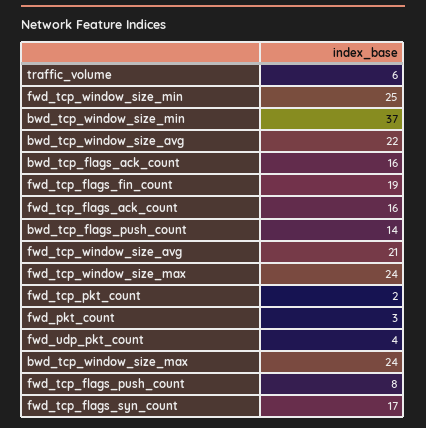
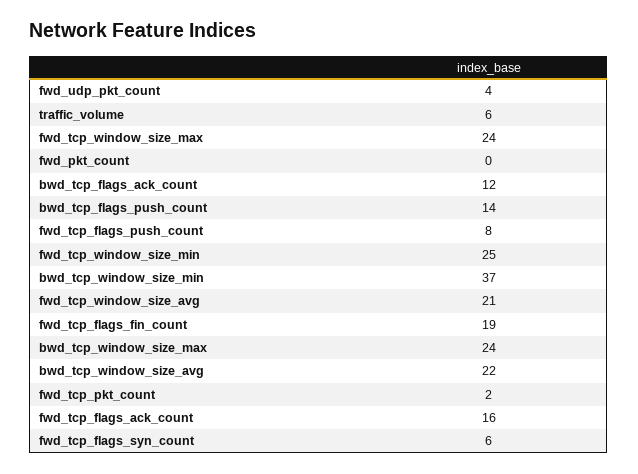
bwd_tcp_flags_ack_count: 16 -> 12
fwd_pkt_count: 3 -> 0
fwd_tcp_flags_syn_count: 17 -> 6

